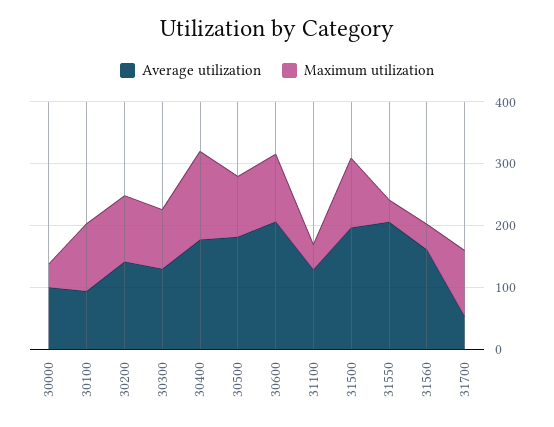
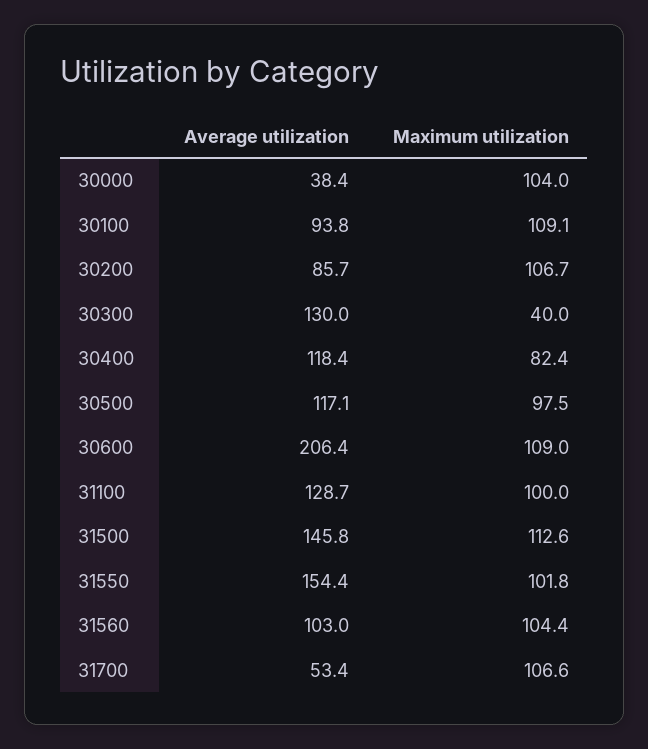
Average utilization, 30000: 100 -> 38.4
Maximum utilization, 30000: 40 -> 104
Average utilization, 30200: 140 -> 85.7
Maximum utilization, 30300: 100 -> 40
Average utilization, 30400: 180 -> 118.4
Maximum utilization, 30400: 140 -> 82.4
Average utilization, 30500: 180 -> 117.1
Maximum utilization, 31100: 40 -> 100
Average utilization, 31500: 200 -> 145.8
Average utilization, 31550: 200 -> 154.4
Maximum utilization, 31550: 40 -> 101.8
Average utilization, 31560: 160 -> 103
Maximum utilization, 31560: 40 -> 104.4

